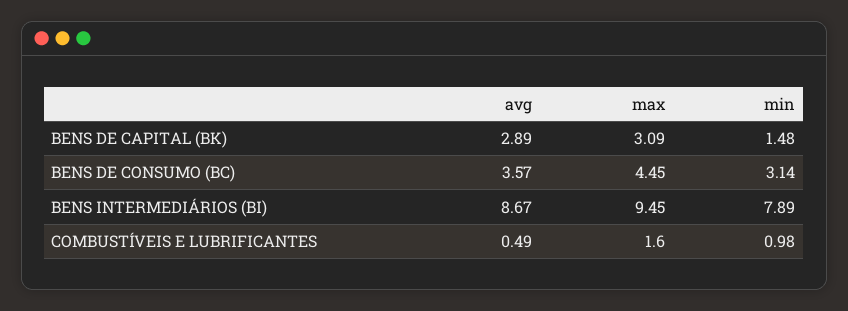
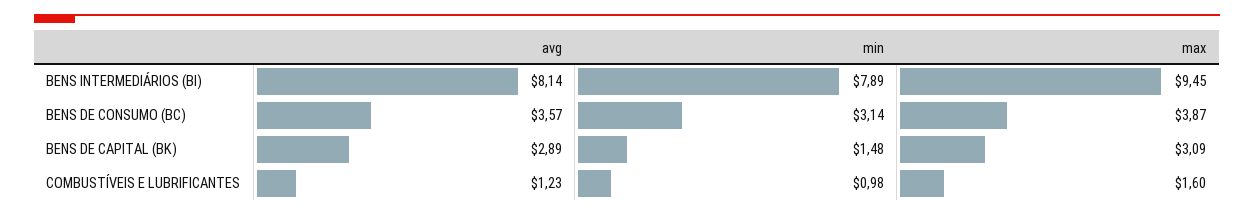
max, BENS DE CONSUMO (BC): 4.45 -> 3.87
avg, BENS INTERMEDIÁRIOS (BI): 8.67 -> 8.14
avg, COMBUSTÍVEIS E LUBRIFICANTES: 0.49 -> 1.23

